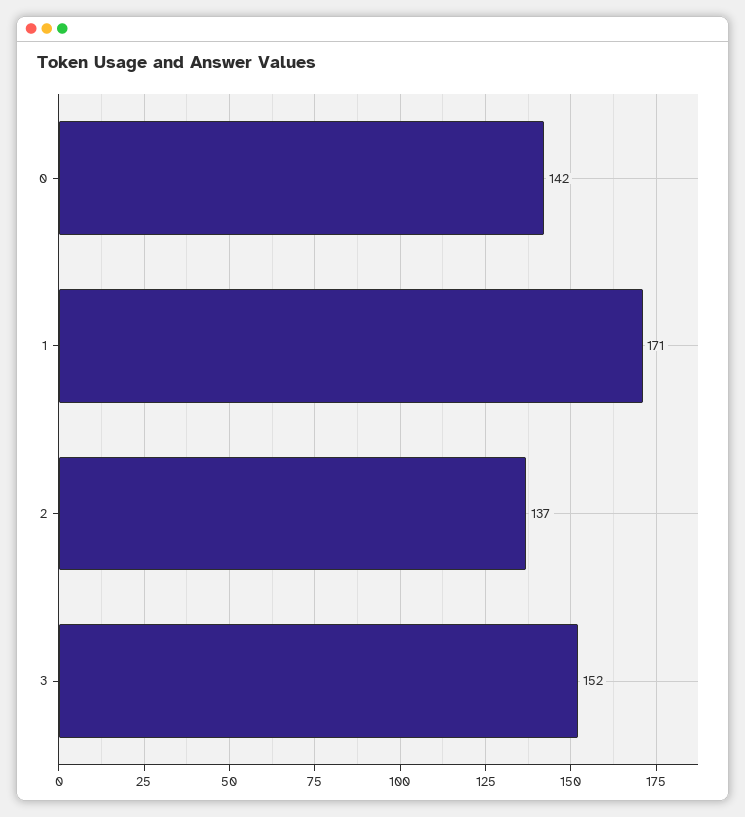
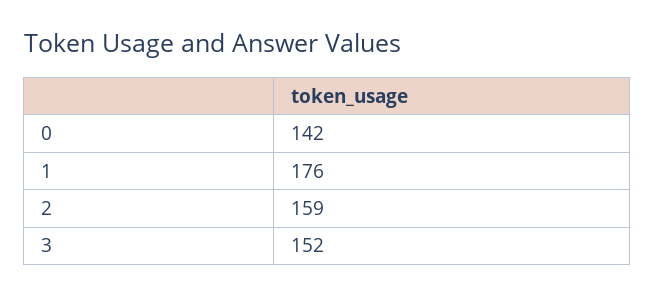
1: 171 -> 176
2: 137 -> 159

